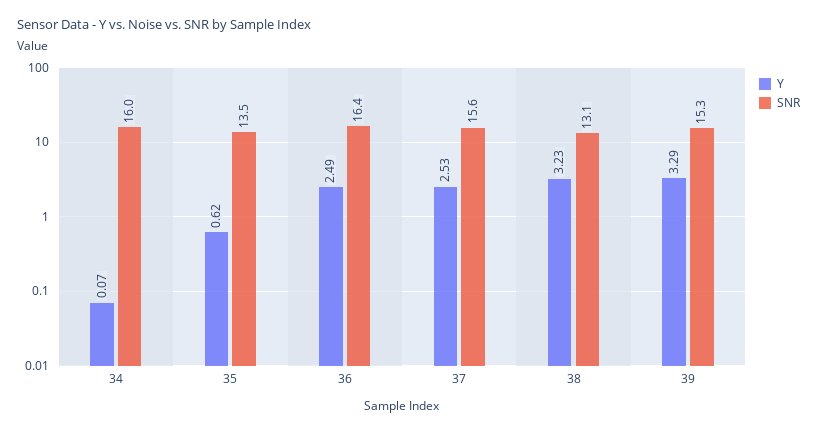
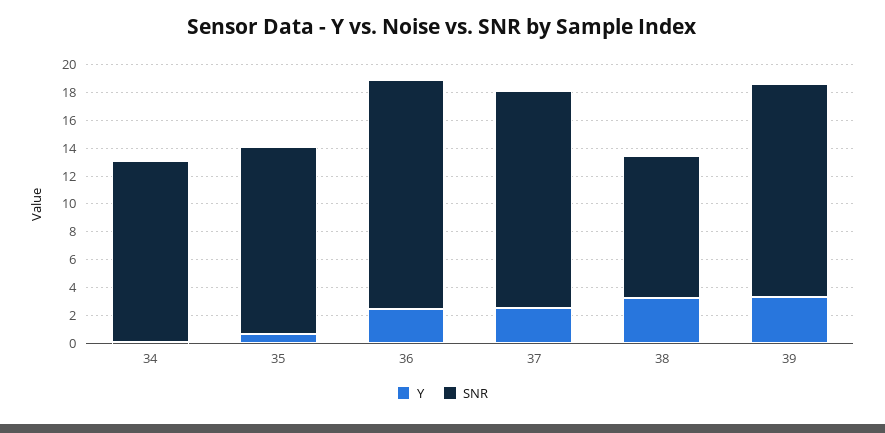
SNR, 34: 16 -> 13
SNR, 38: 13.1 -> 10

